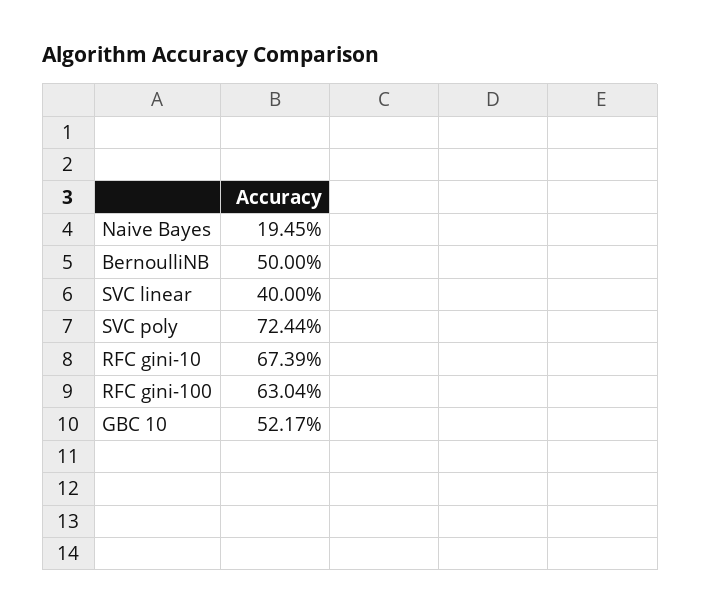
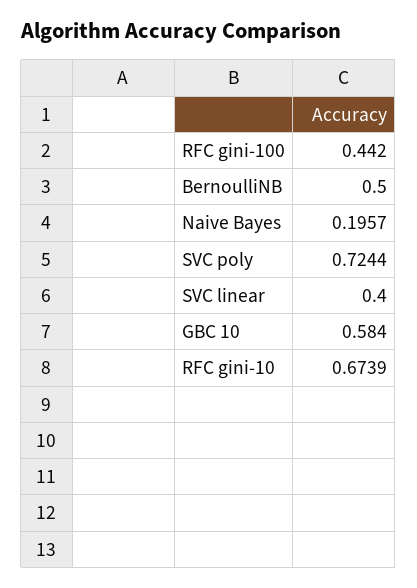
Naive Bayes: 0.1945 -> 0.1957
RFC gini-100: 0.6304 -> 0.442
GBC 10: 0.5217 -> 0.584

